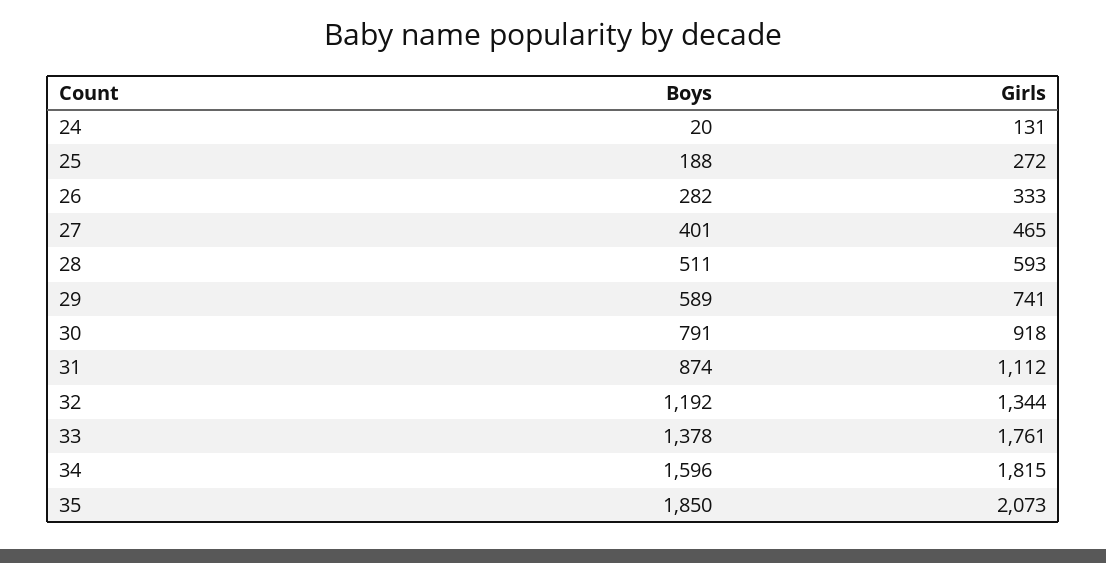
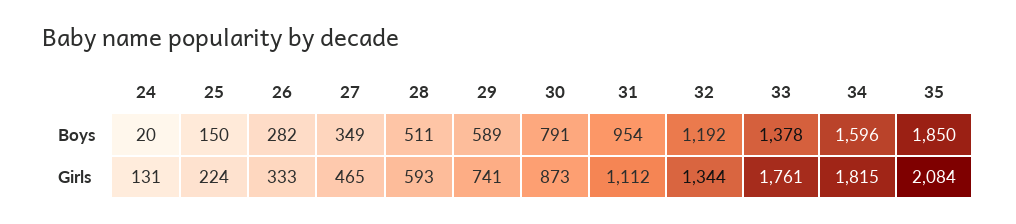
Boys, 25: 188 -> 150
Girls, 25: 272 -> 224
Boys, 27: 401 -> 349
Girls, 30: 918 -> 873
Boys, 31: 874 -> 954
Girls, 35: 2073 -> 2084

